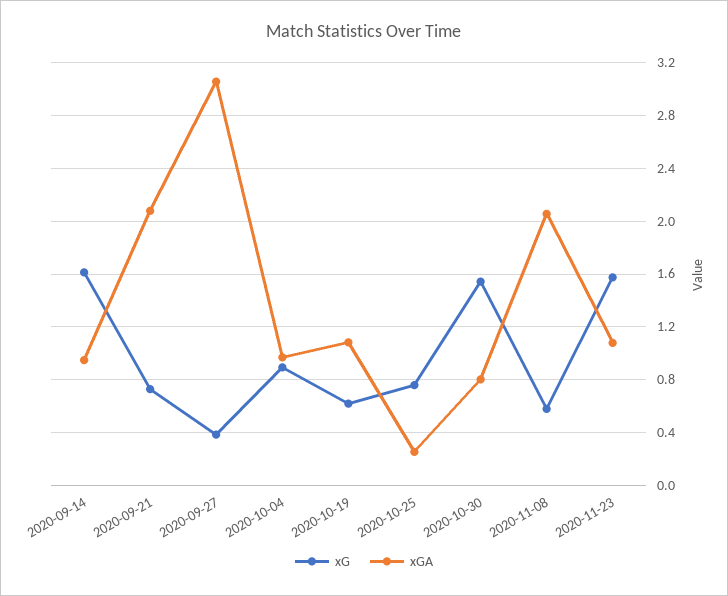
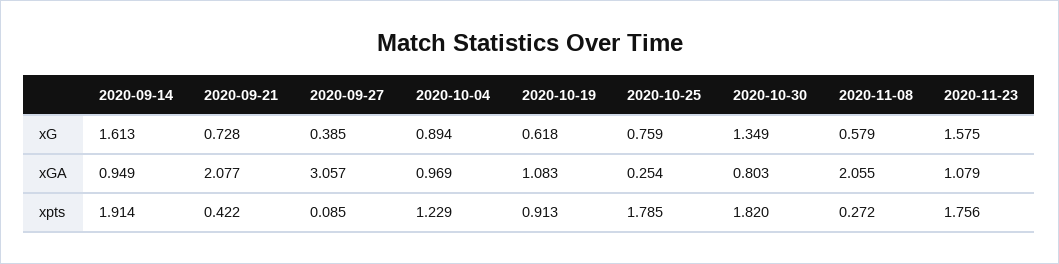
xG, 2020-10-30: 1.55 -> 1.349
xpts, 2020-09-14: none -> 1.914
xpts, 2020-09-21: none -> 0.422
xpts, 2020-09-27: none -> 0.085
xpts, 2020-10-04: none -> 1.229
xpts, 2020-10-19: none -> 0.913
xpts, 2020-10-25: none -> 1.785
xpts, 2020-10-30: none -> 1.82
xpts, 2020-11-08: none -> 0.272
xpts, 2020-11-23: none -> 1.756

